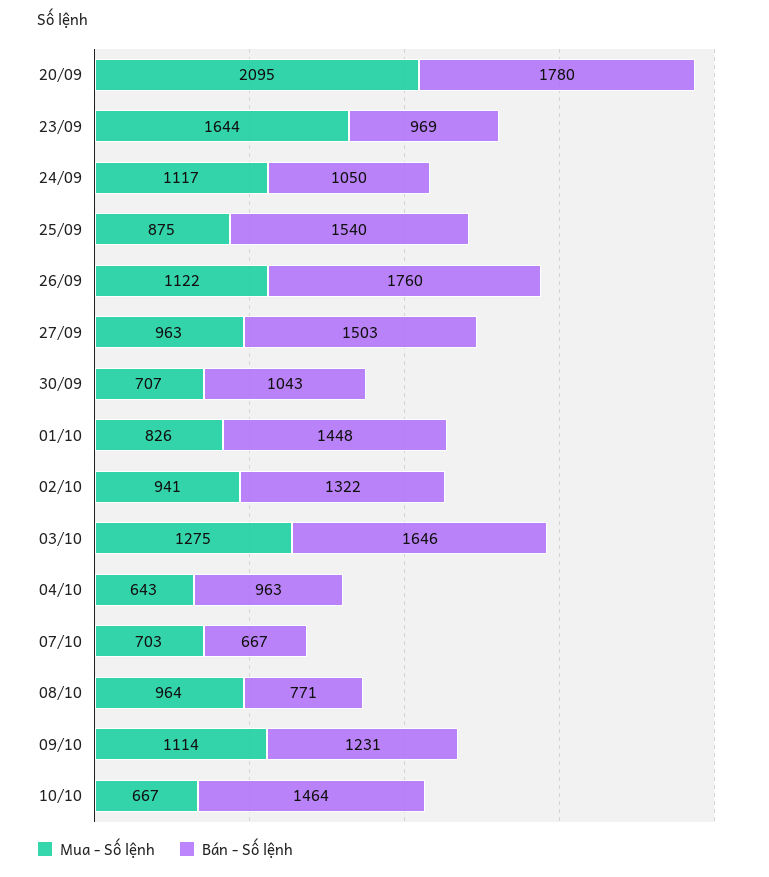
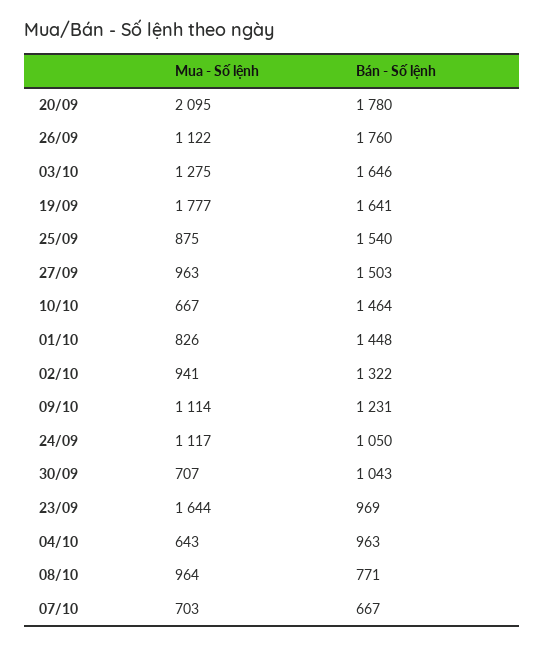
Mua - Số lệnh, 19/09: none -> 1777
Bán - Số lệnh, 19/09: none -> 1641

